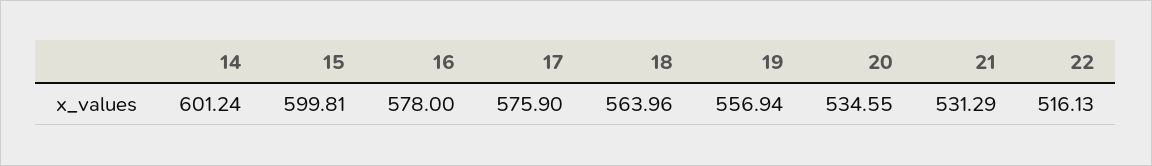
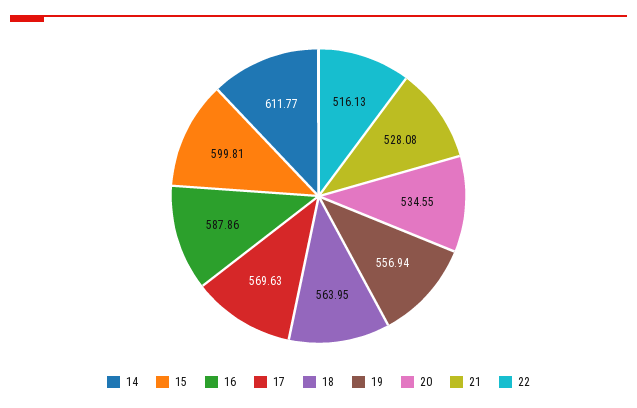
14: 601.24 -> 611.77
16: 578 -> 587.86
17: 575.9 -> 569.63
18: 563.96 -> 563.95
21: 531.29 -> 528.08

